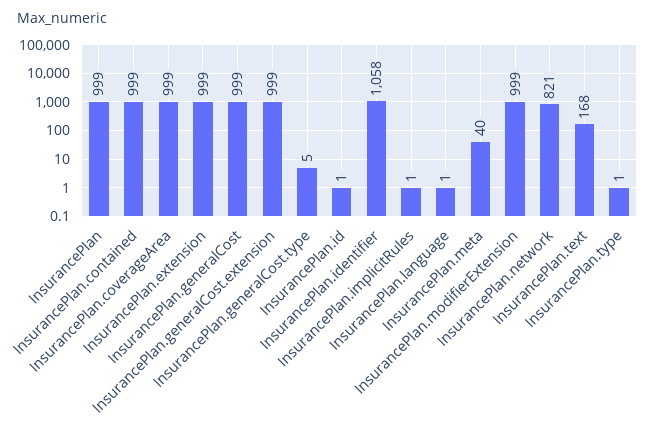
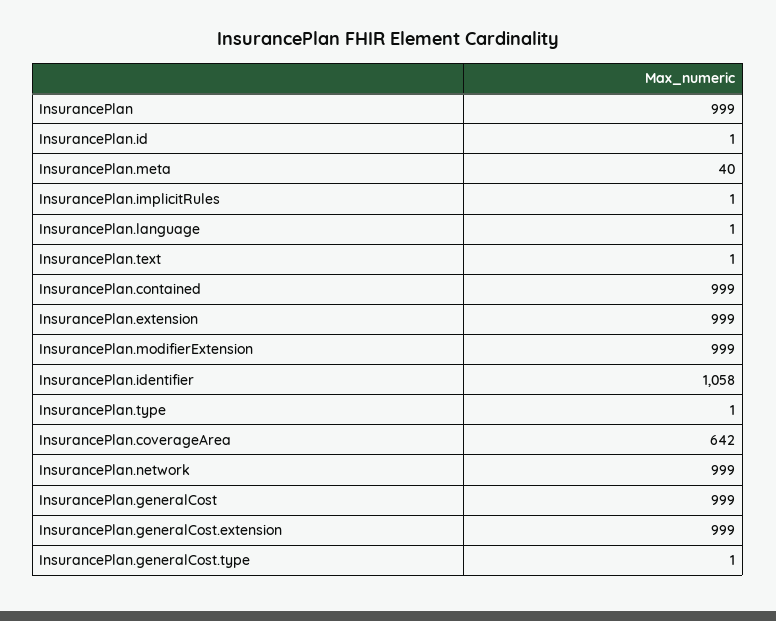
InsurancePlan.coverageArea: 999 -> 642
InsurancePlan.generalCost.type: 5 -> 1
InsurancePlan.network: 821 -> 999
InsurancePlan.text: 168 -> 1

